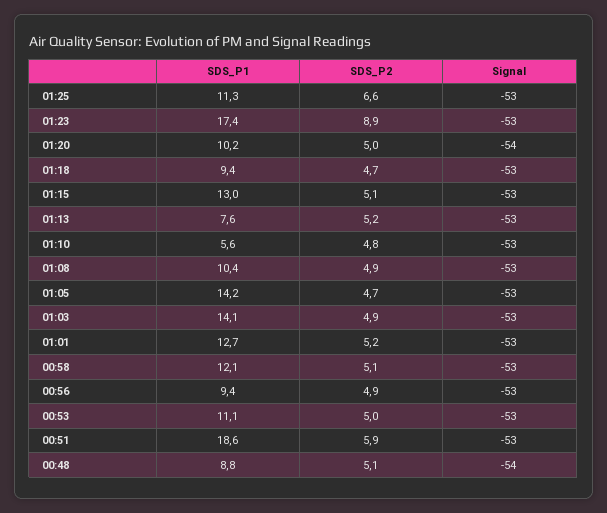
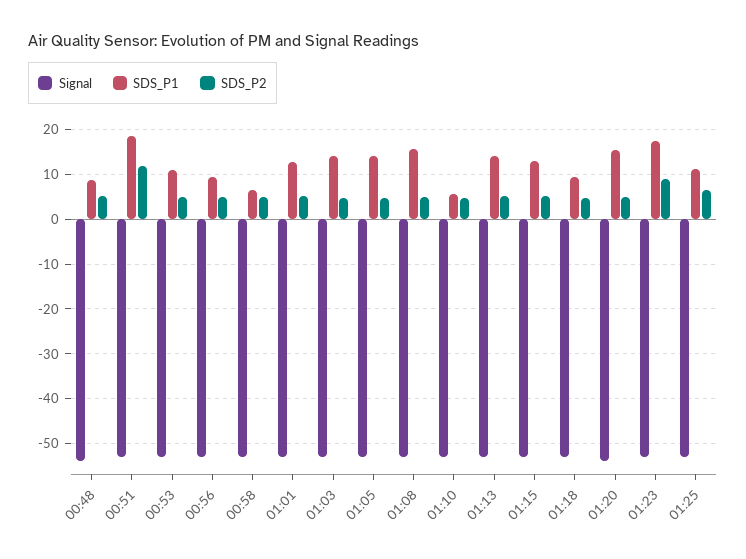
SDS_P1, 01:20: 10.2 -> 16
SDS_P1, 01:13: 7.6 -> 14
SDS_P1, 01:08: 10.4 -> 16
SDS_P1, 00:58: 12.1 -> 6
SDS_P2, 00:51: 5.9 -> 12

